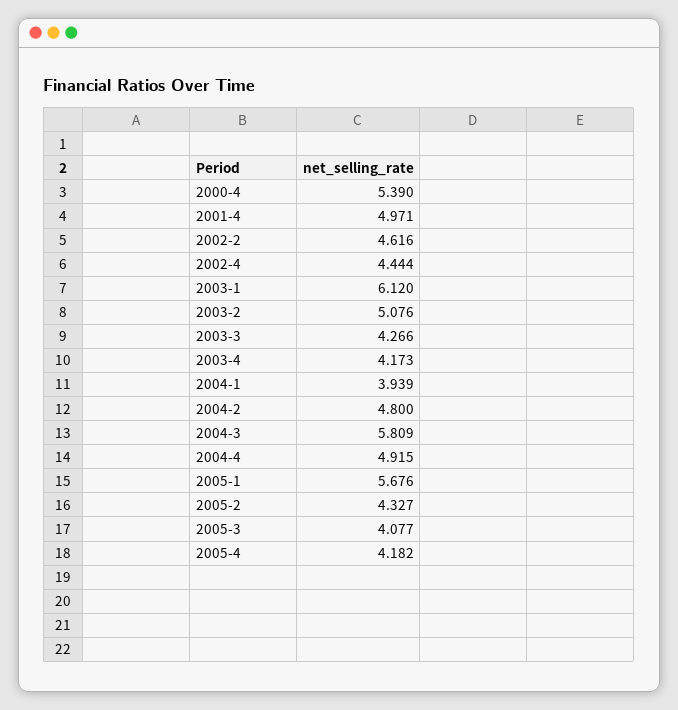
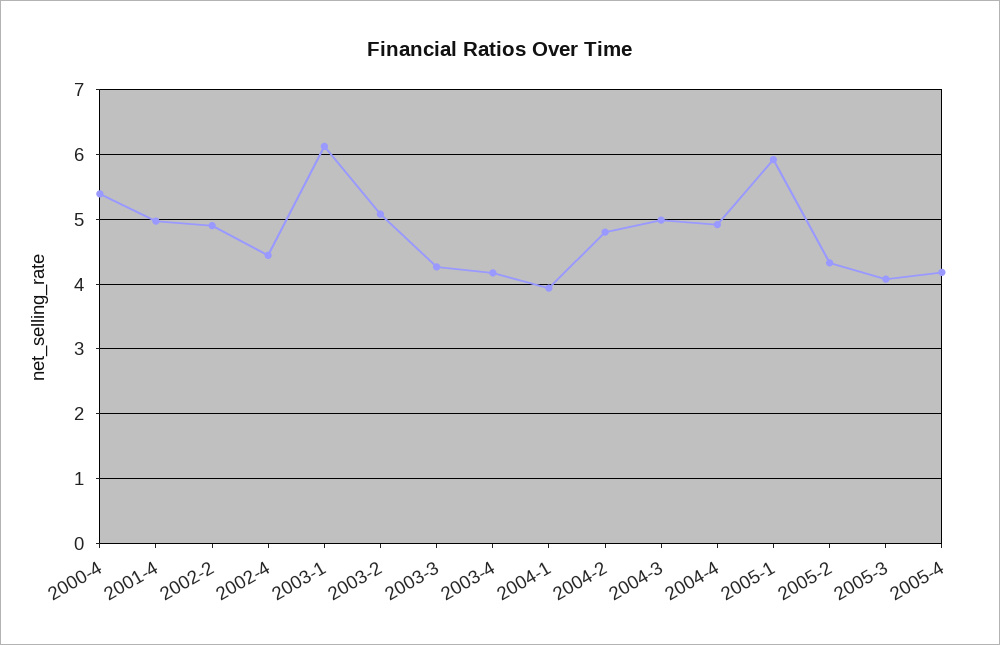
2002-2: 4.616 -> 4.9
2004-3: 5.809 -> 5
2005-1: 5.676 -> 5.9

